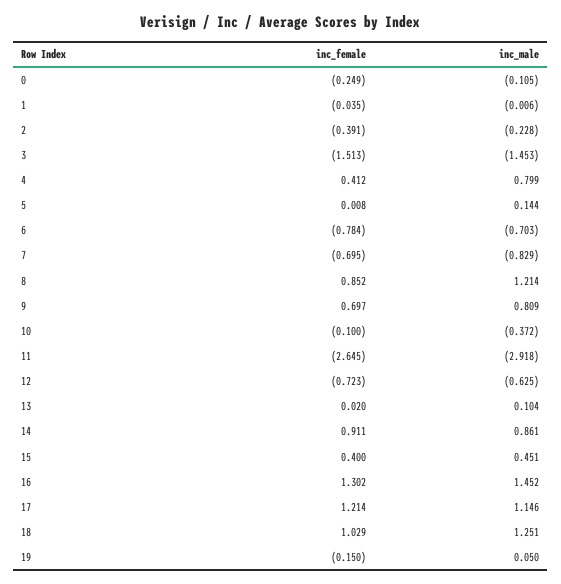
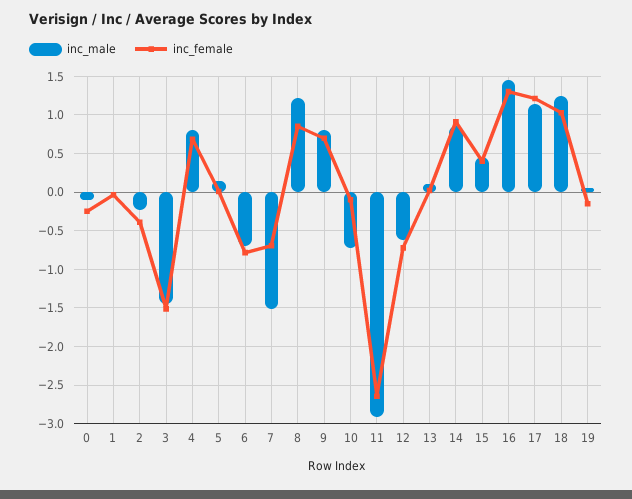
inc_female, 4: 0.412 -> 0.7
inc_male, 7: -0.829 -> -1.5
inc_male, 10: -0.372 -> -0.7

